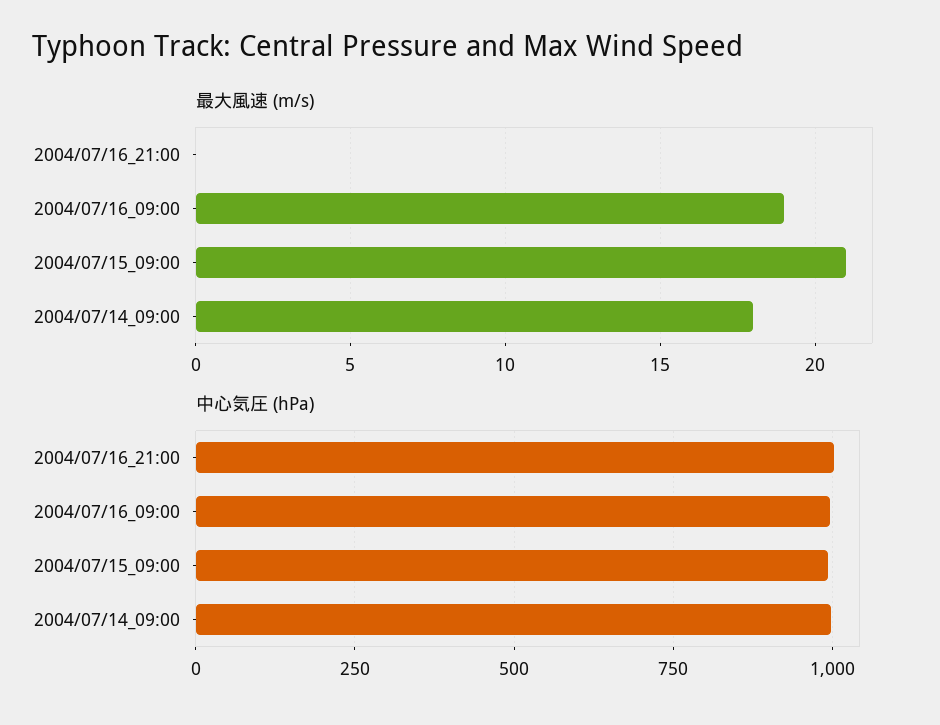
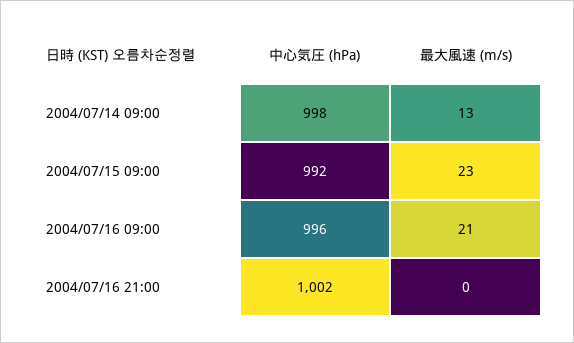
最大風速 (m/s), 2004/07/16_09:00: 19 -> 21
最大風速 (m/s), 2004/07/15_09:00: 21 -> 23
最大風速 (m/s), 2004/07/14_09:00: 18 -> 13

